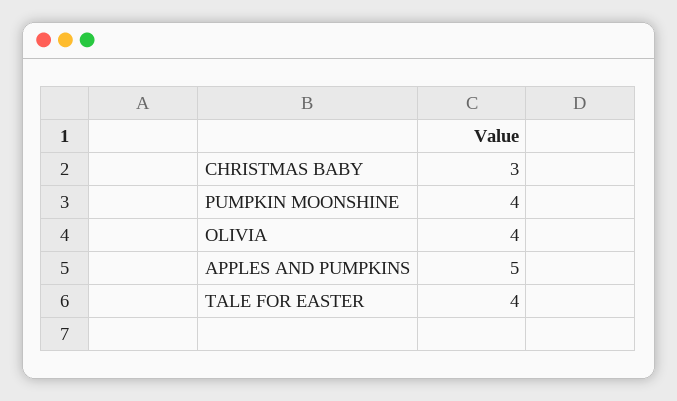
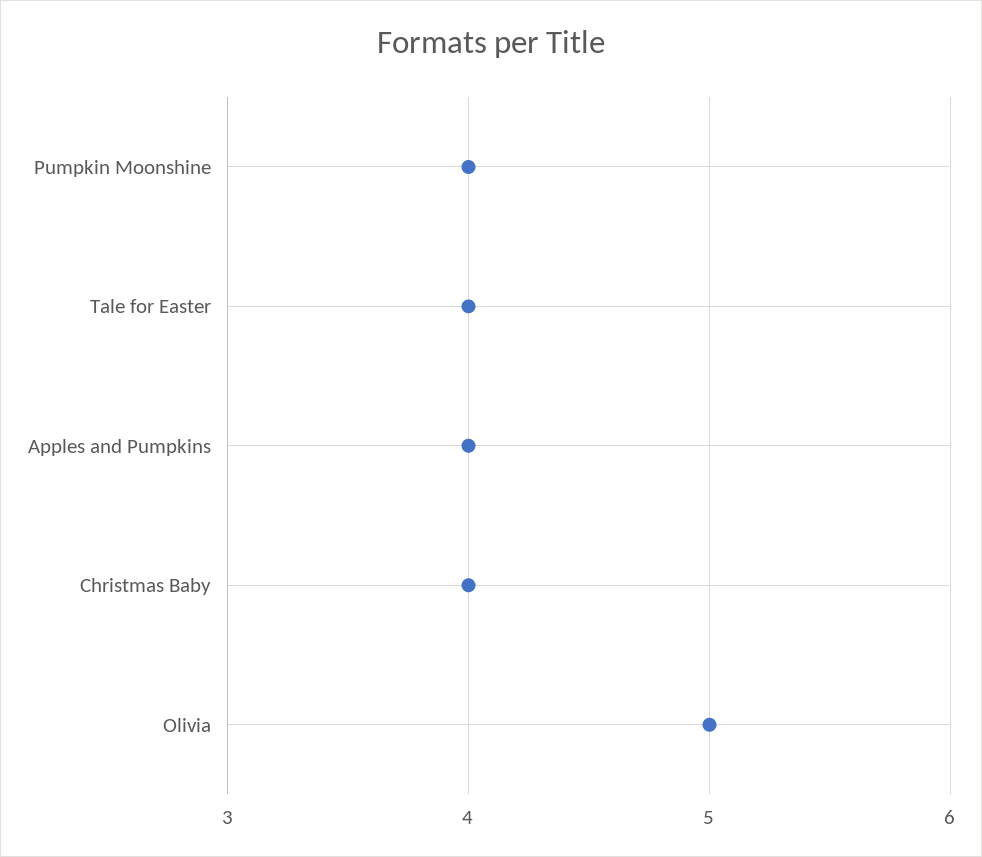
CHRISTMAS BABY: 3 -> 4
OLIVIA: 4 -> 5
APPLES AND PUMPKINS: 5 -> 4

